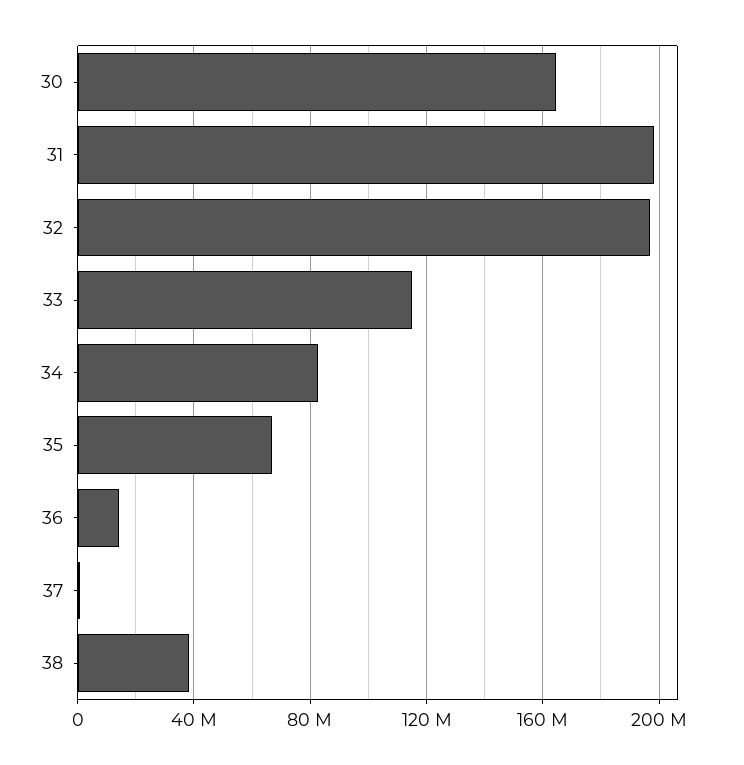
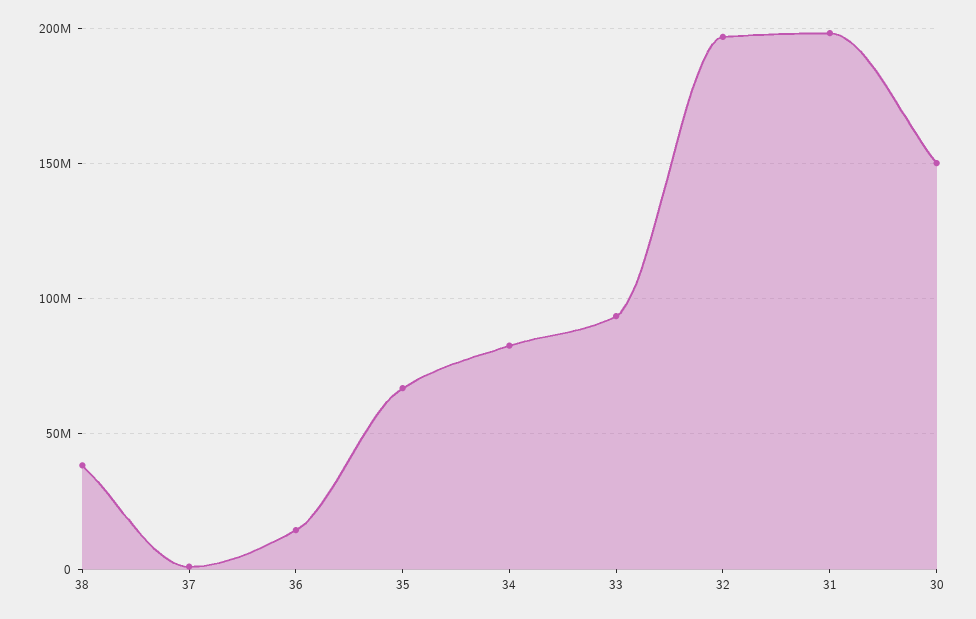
30: 165000000 -> 150000000
33: 115000000 -> 95000000

